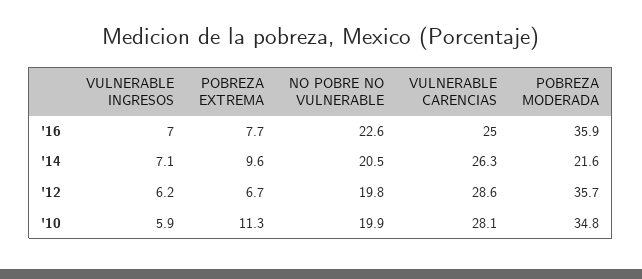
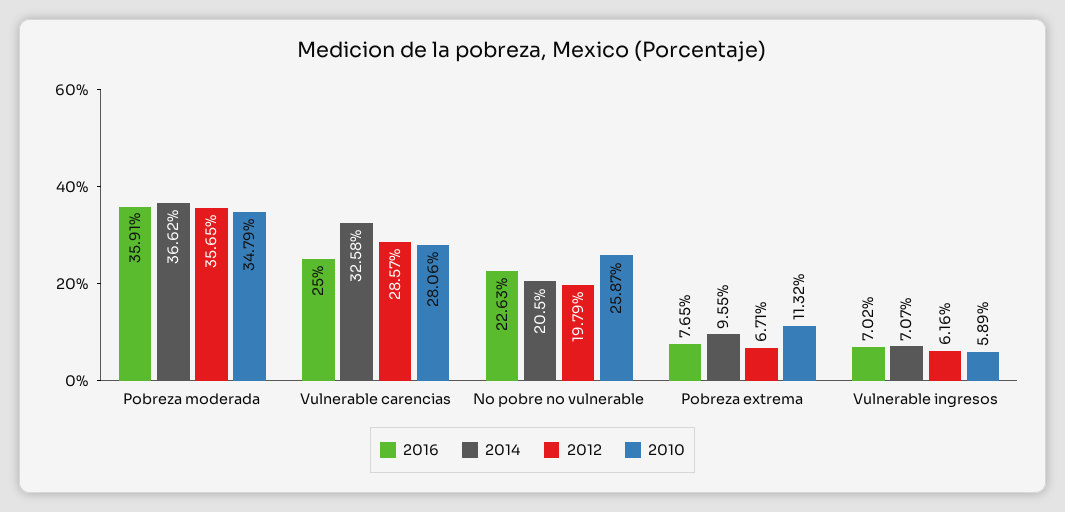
'14, VULNERABLE CARENCIAS: 26.3 -> 32.58
'14, POBREZA MODERADA: 21.6 -> 36.62
'10, NO POBRE NO VULNERABLE: 19.9 -> 25.87

